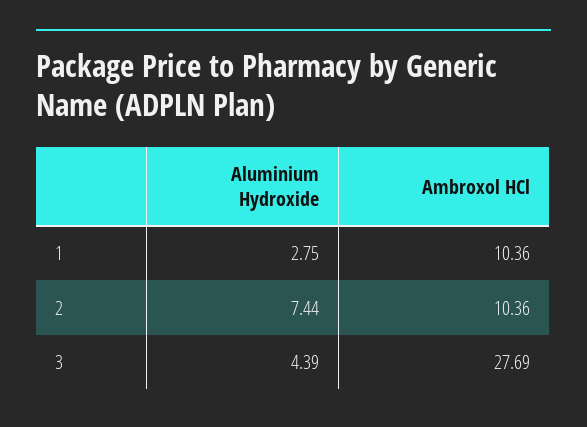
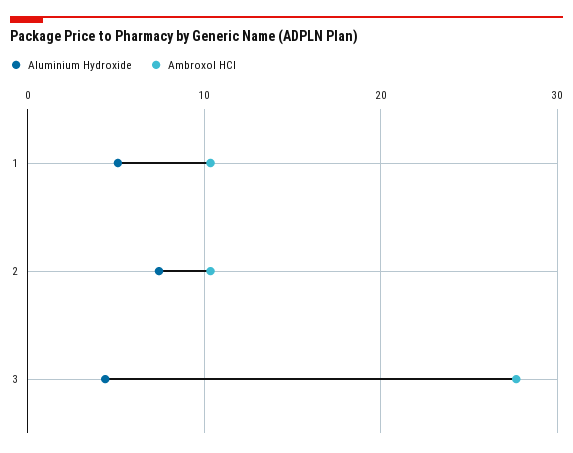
Aluminium Hydroxide, 1: 2.75 -> 5

